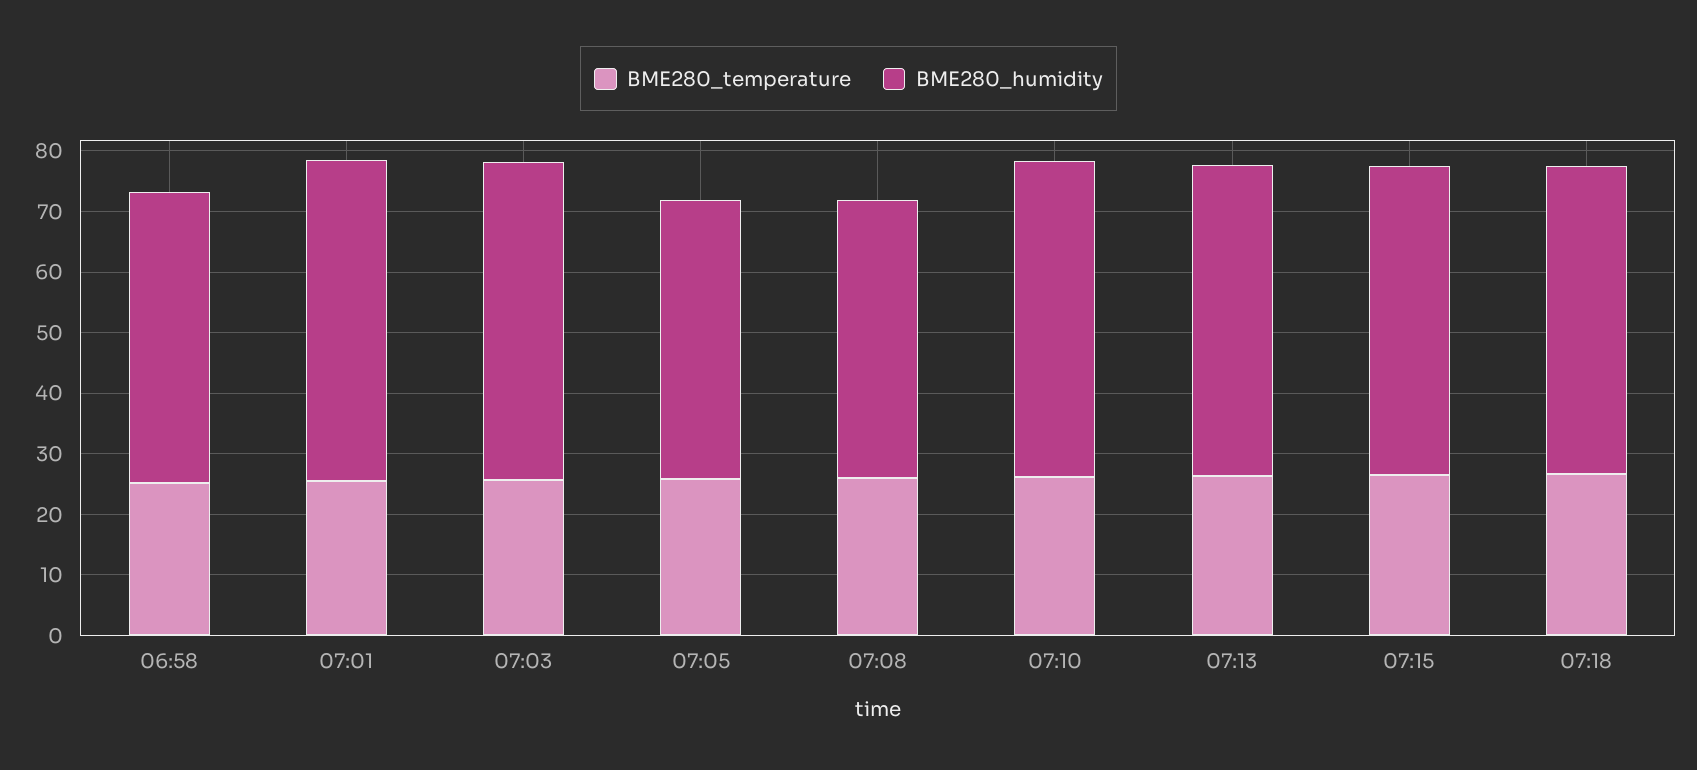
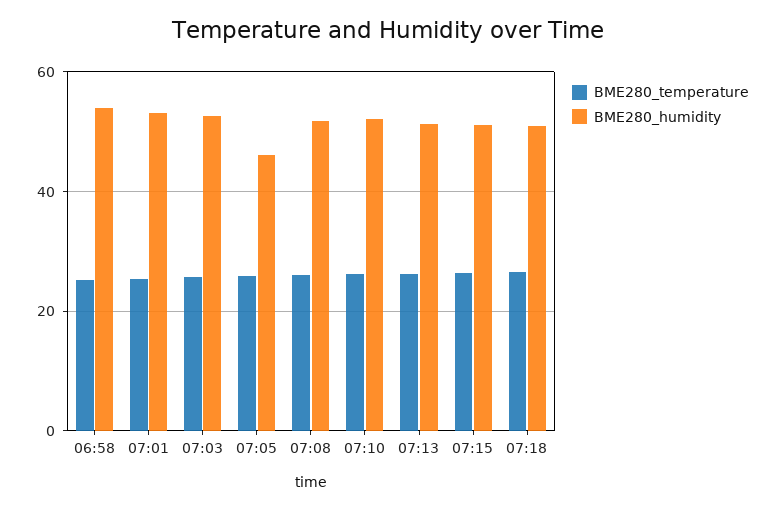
BME280_humidity, 06:58: 48 -> 54
BME280_humidity, 07:08: 46 -> 52

